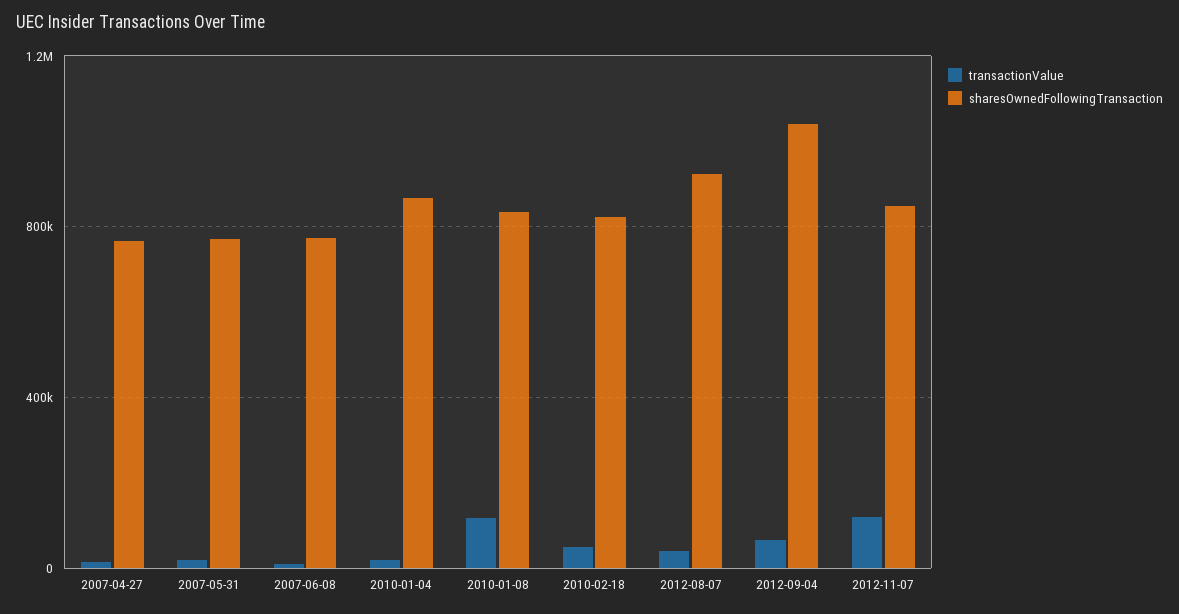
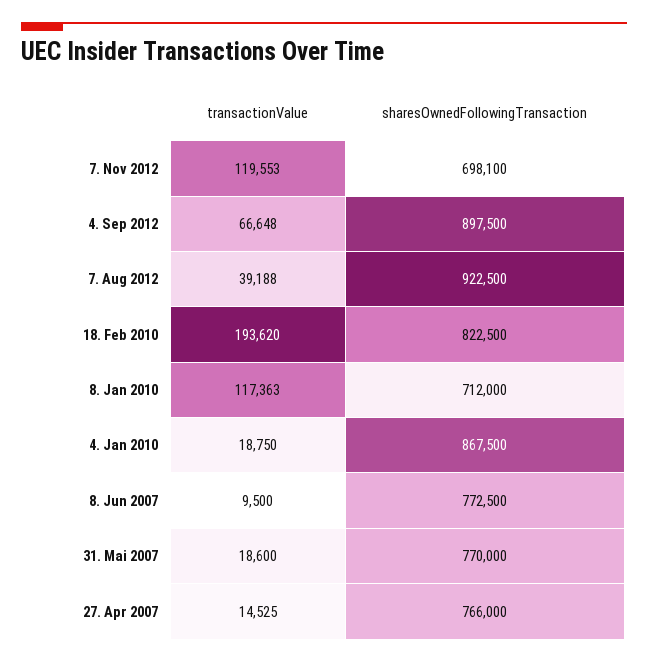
sharesOwnedFollowingTransaction, 2010-01-08: 850000 -> 712000
transactionValue, 2010-02-18: 50000 -> 193620
sharesOwnedFollowingTransaction, 2012-09-04: 1050000 -> 897500
sharesOwnedFollowingTransaction, 2012-11-07: 850000 -> 698100

